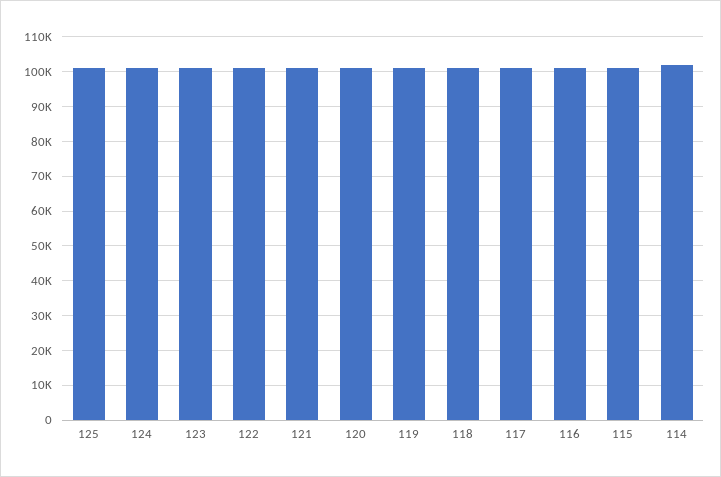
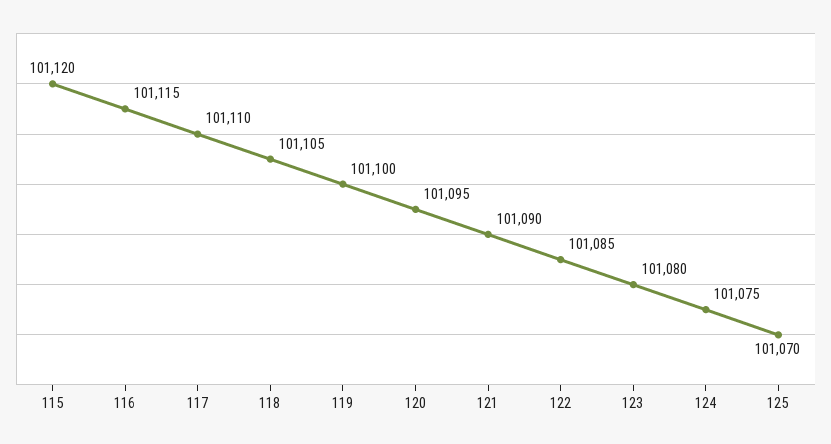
114: 102000 -> none

